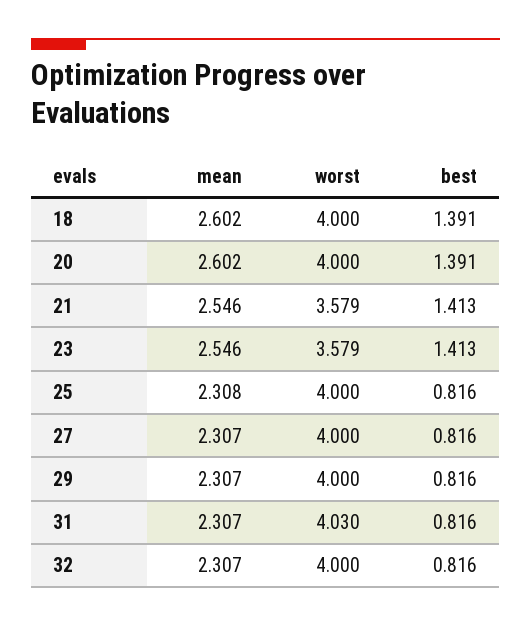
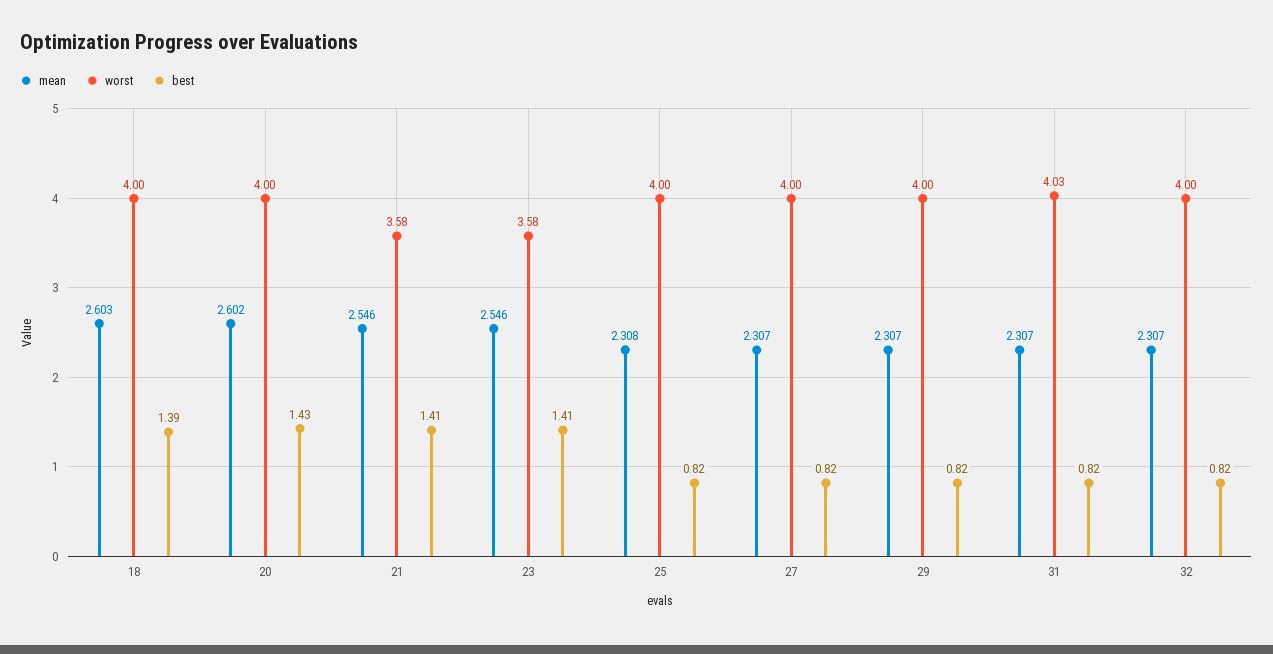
mean, 18: 2.602 -> 2.603
best, 20: 1.391 -> 1.43

